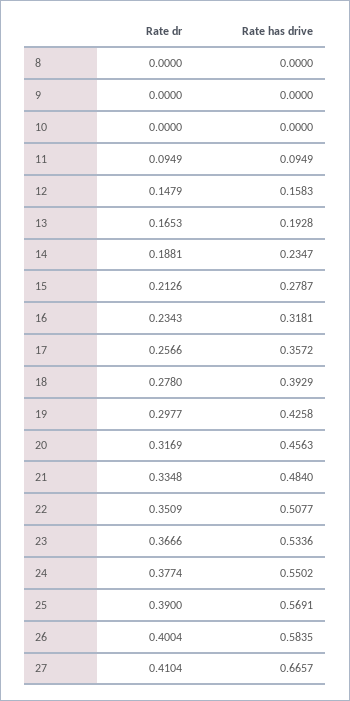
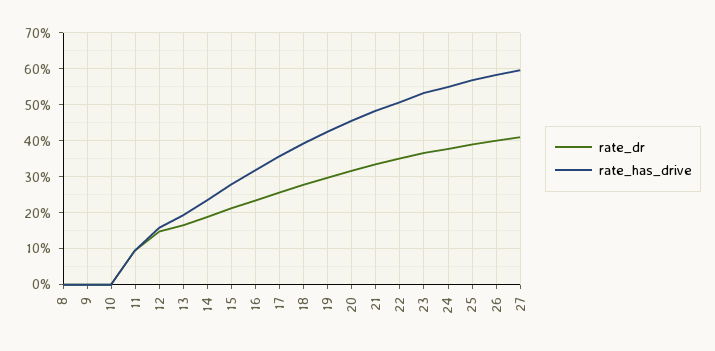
Rate has drive, 27: 0.6657 -> 0.6

